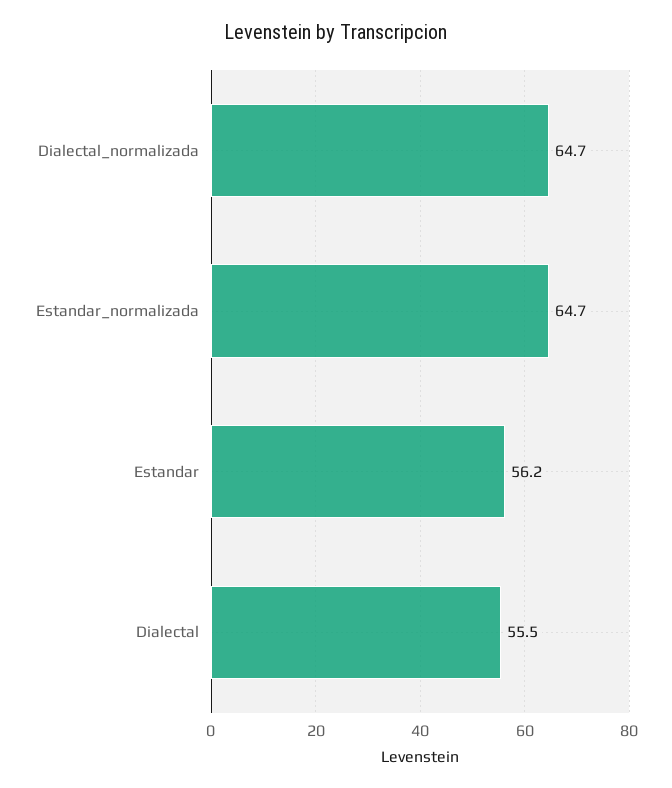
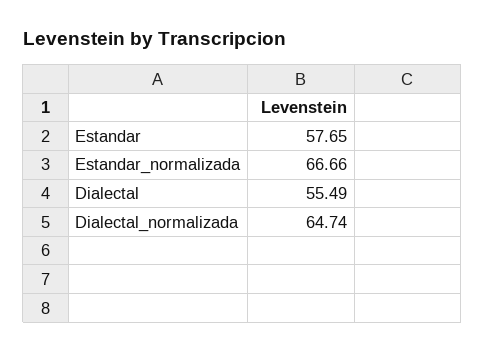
Estandar_normalizada: 64.7 -> 66.66
Estandar: 56.2 -> 57.65

